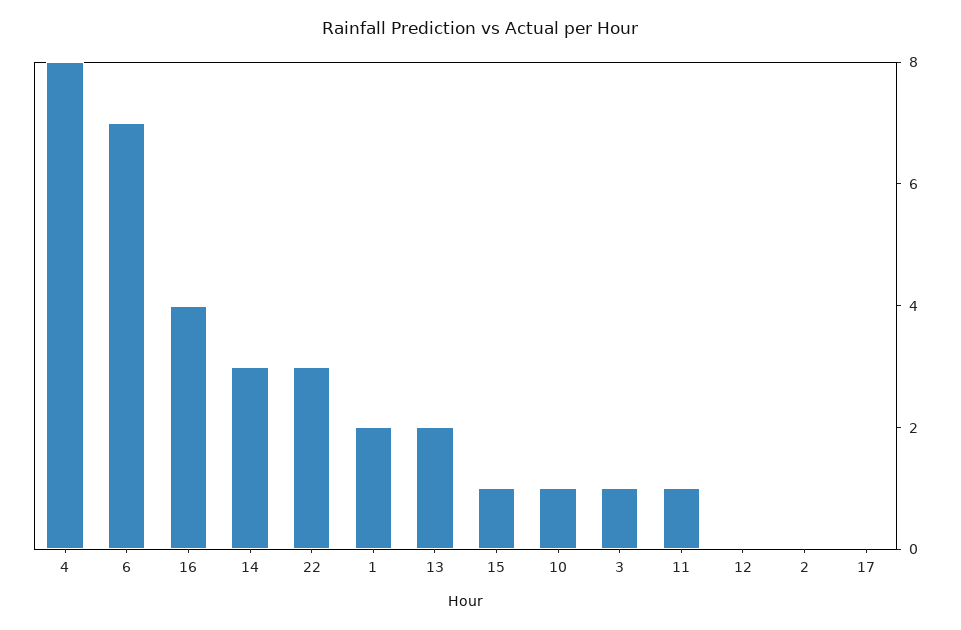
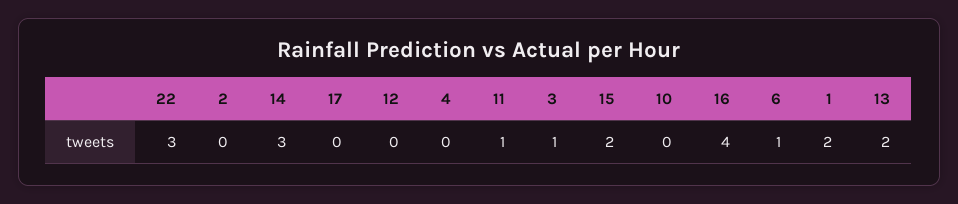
4: 8 -> 0
6: 7 -> 1
15: 1 -> 2
10: 1 -> 0

